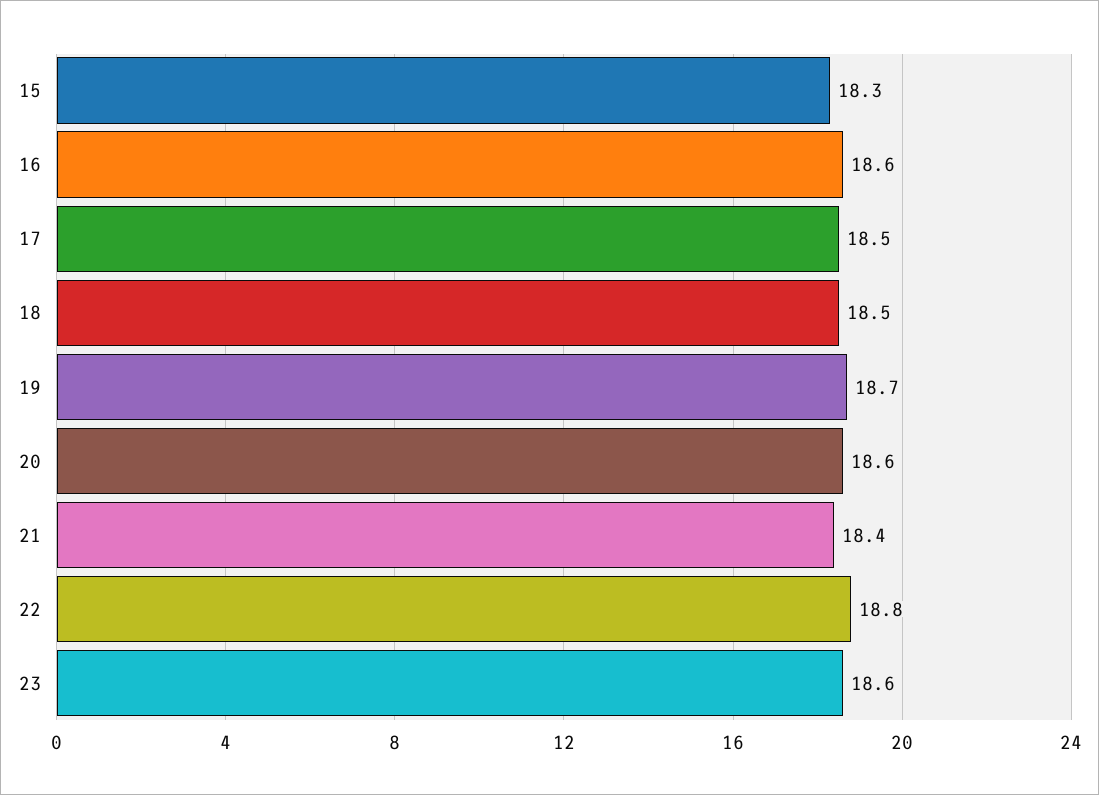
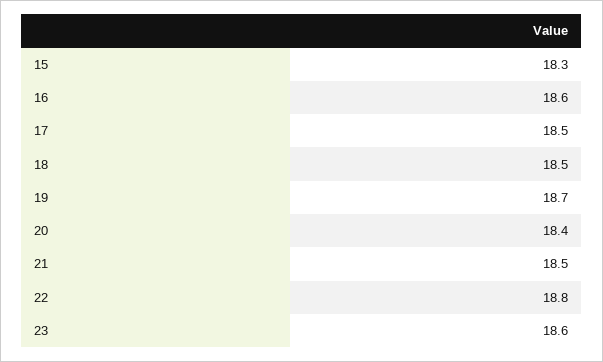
20: 18.6 -> 18.4
21: 18.4 -> 18.5

